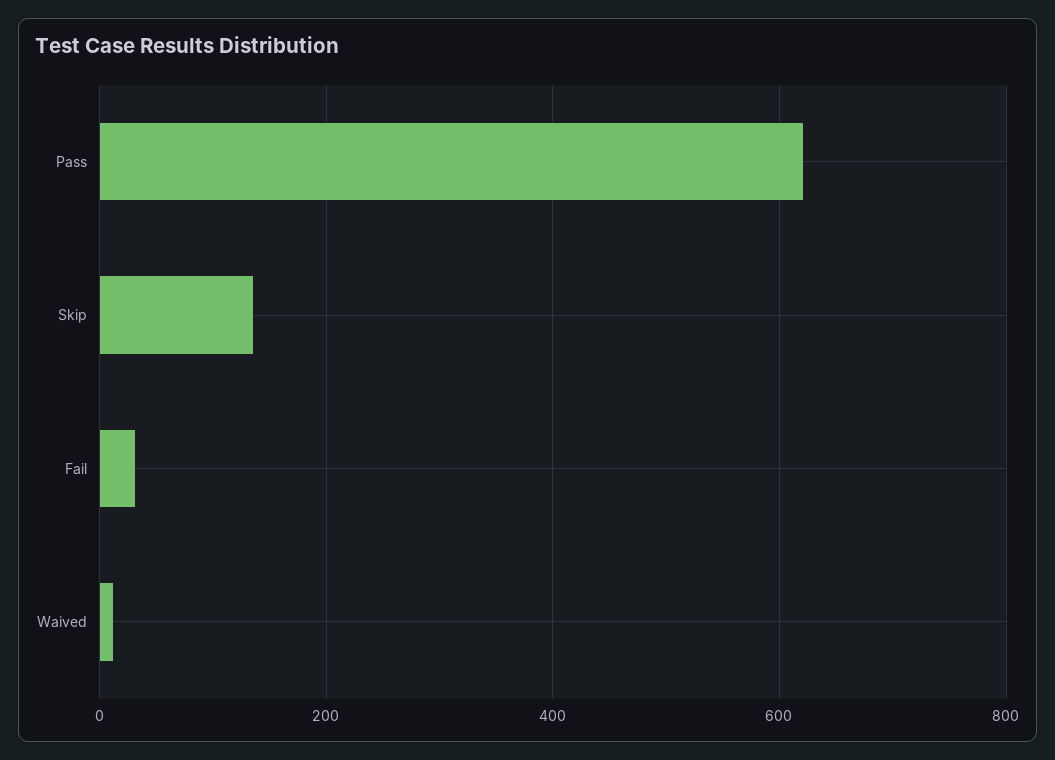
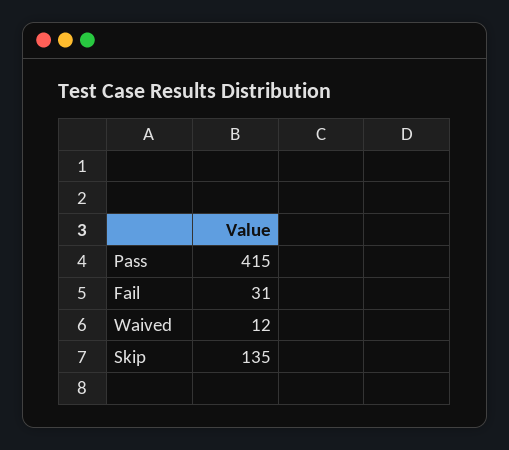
Pass: 620 -> 415

